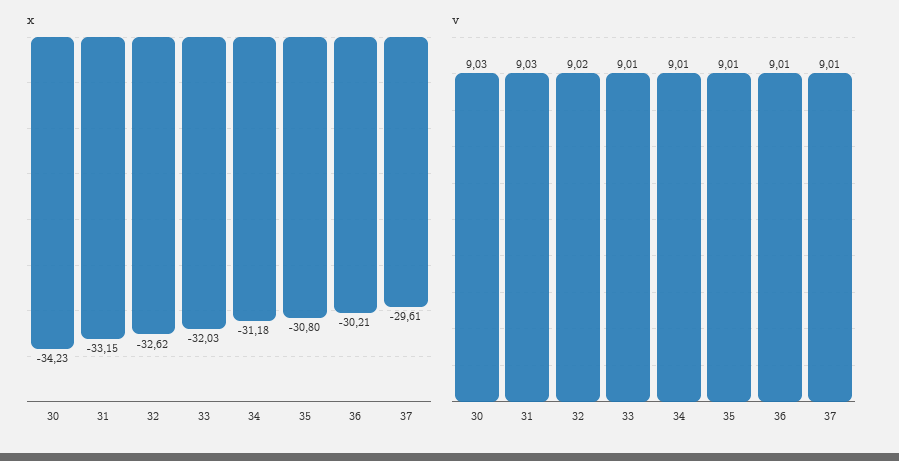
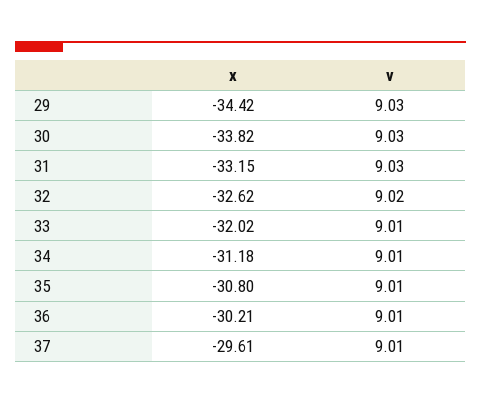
x, 30: -34.23 -> -33.82
x, 33: -32.03 -> -32.02
x, 29: none -> -34.42
v, 29: none -> 9.03

